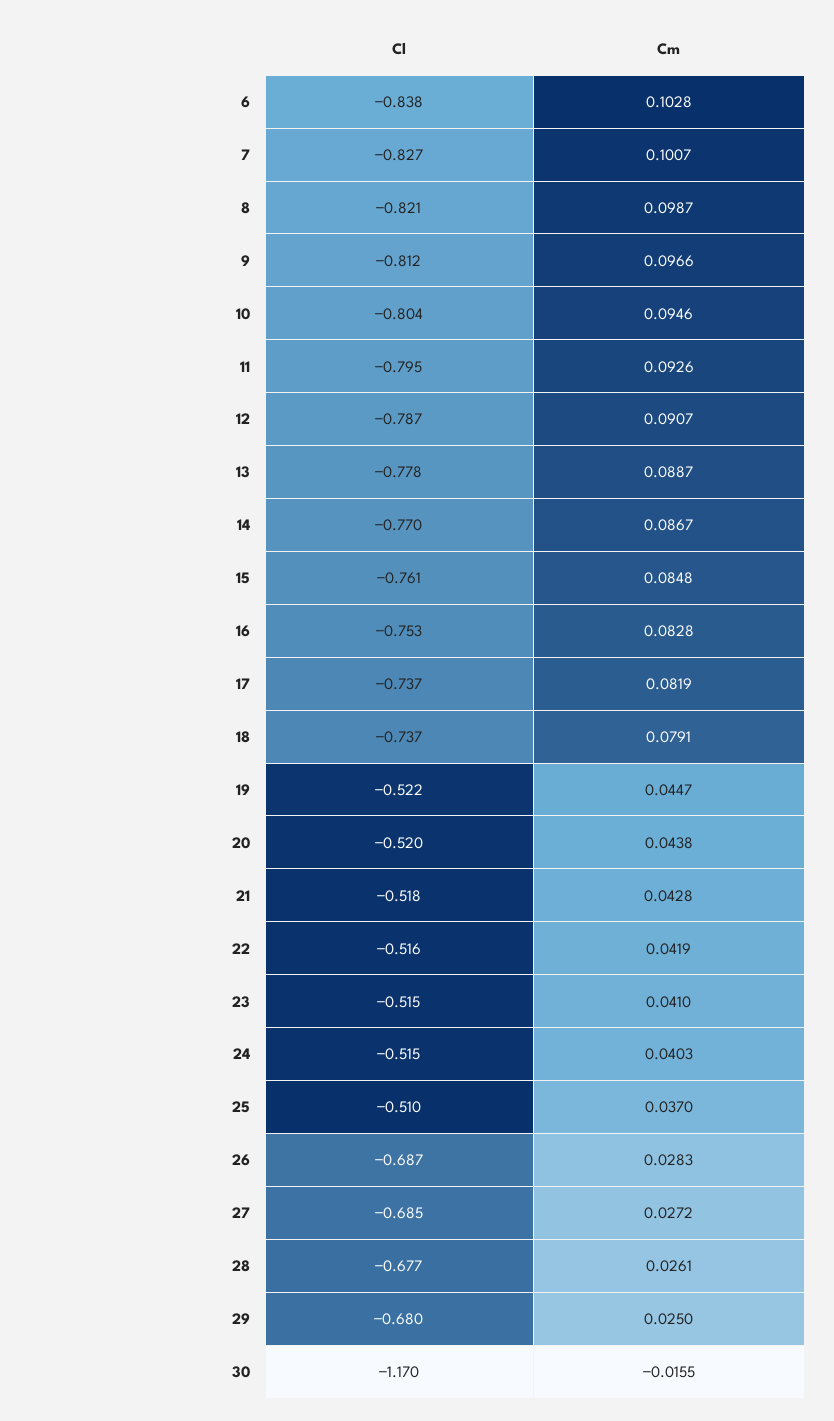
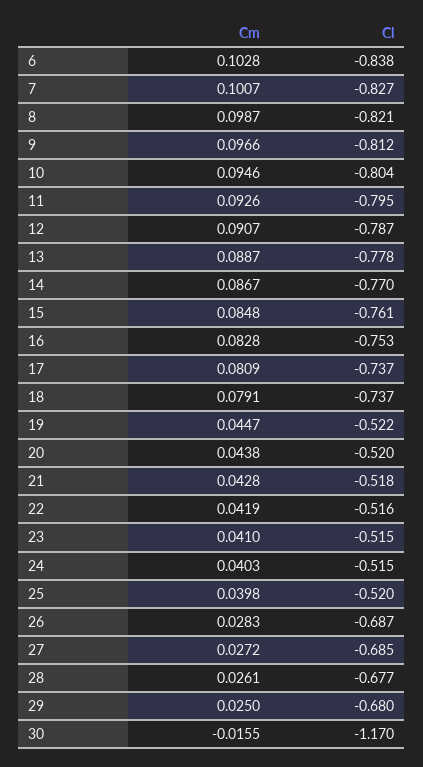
Cm, 17: 0.0819 -> 0.0809
Cl, 25: -0.51 -> -0.52
Cm, 25: 0.037 -> 0.0398

